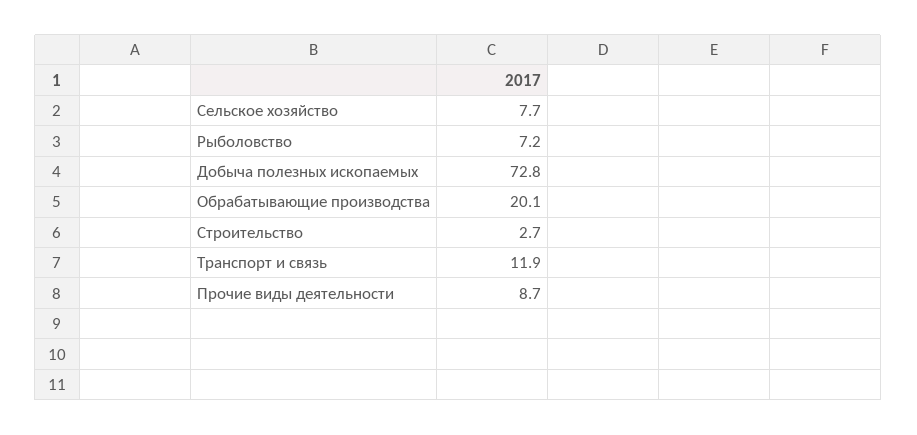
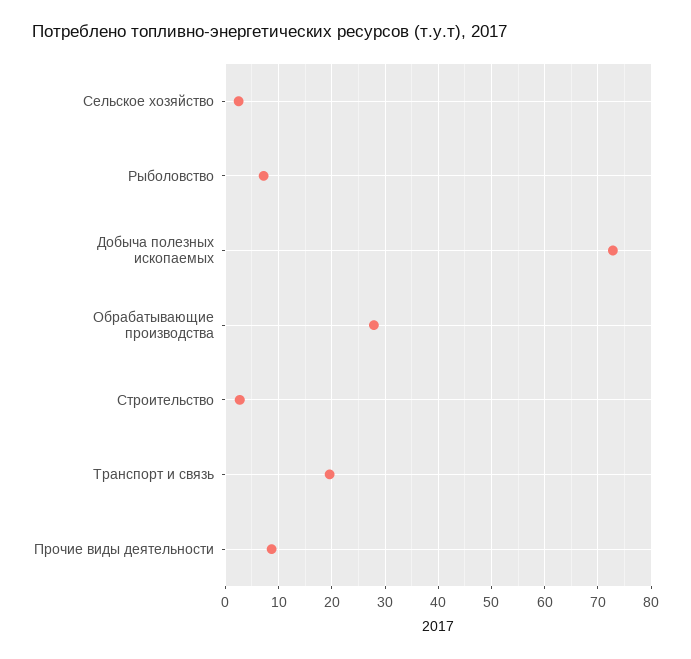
Сельское хозяйство: 7.7 -> 2
Обрабатывающие производства: 20.1 -> 28
Транспорт и связь: 11.9 -> 20

